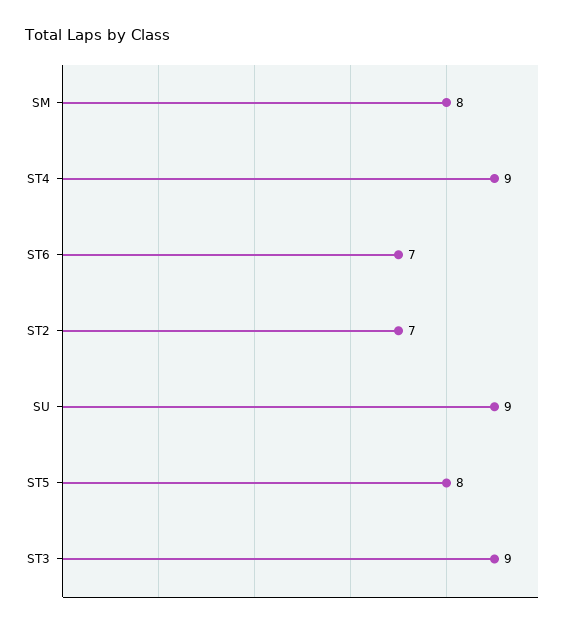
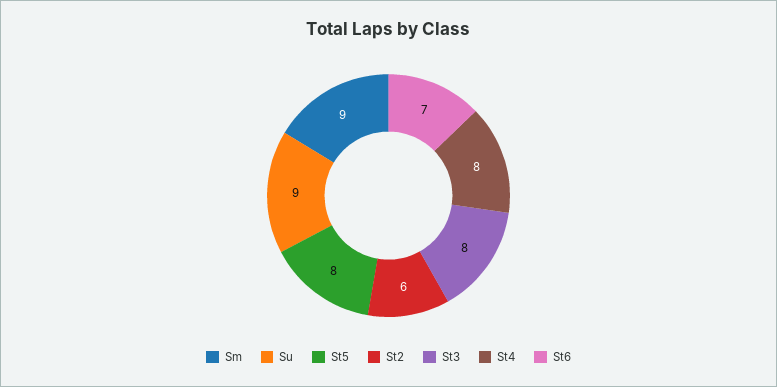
SM: 8 -> 9
ST4: 9 -> 8
ST2: 7 -> 6
ST3: 9 -> 8

